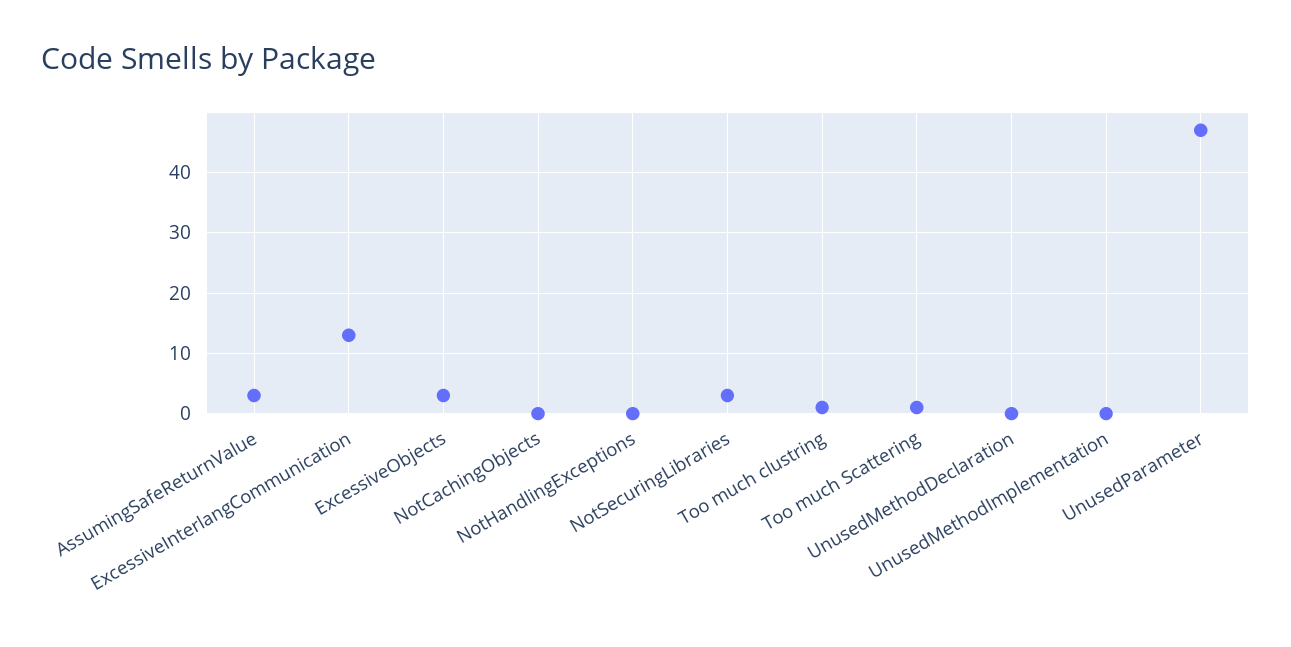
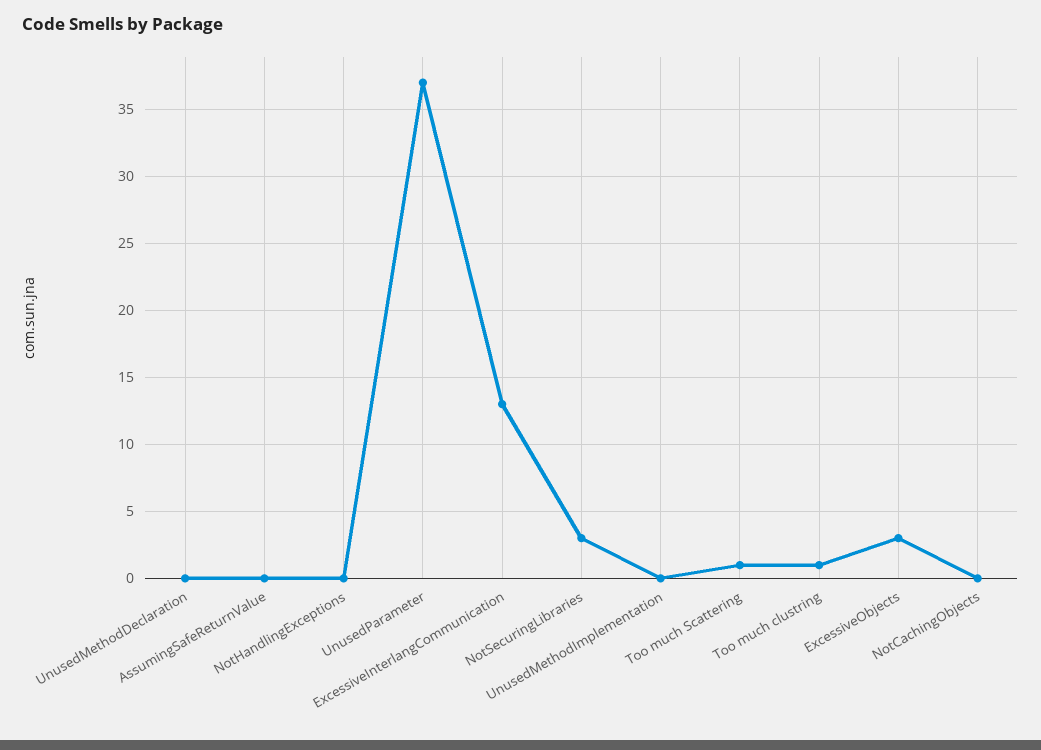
AssumingSafeReturnValue: 3 -> 0
UnusedParameter: 47 -> 37

